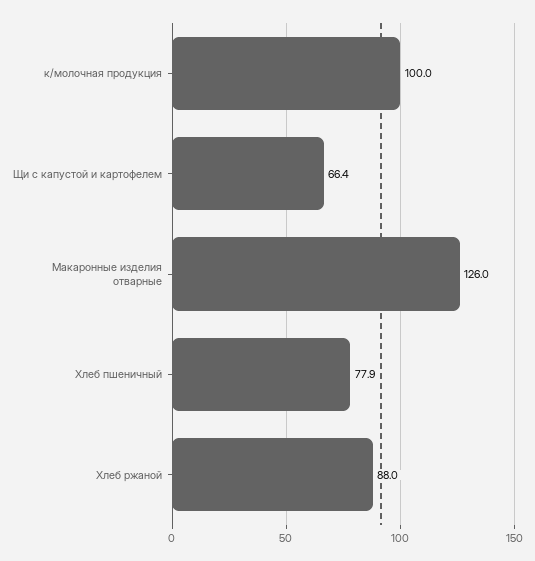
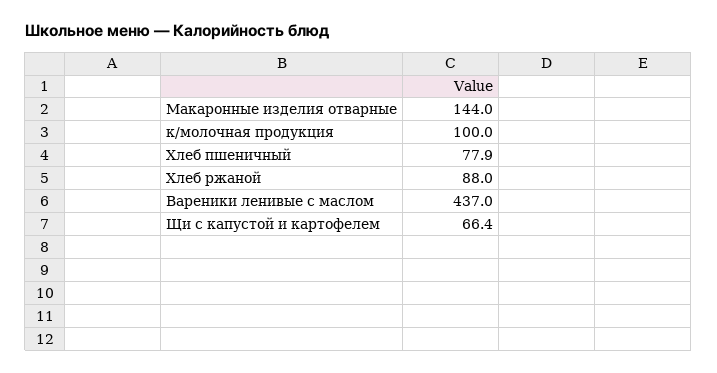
Макаронные изделия отварные: 126 -> 144
Вареники ленивые с маслом: none -> 437

